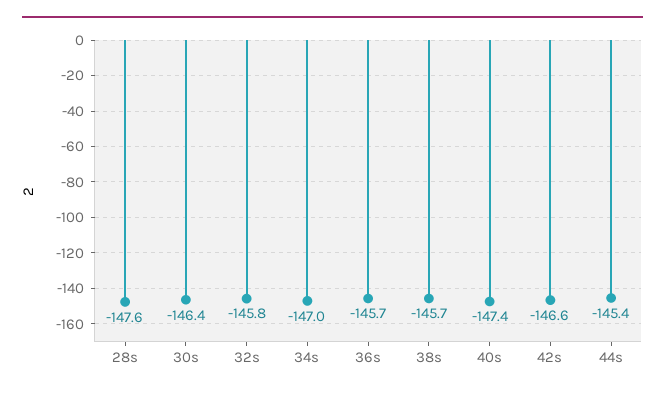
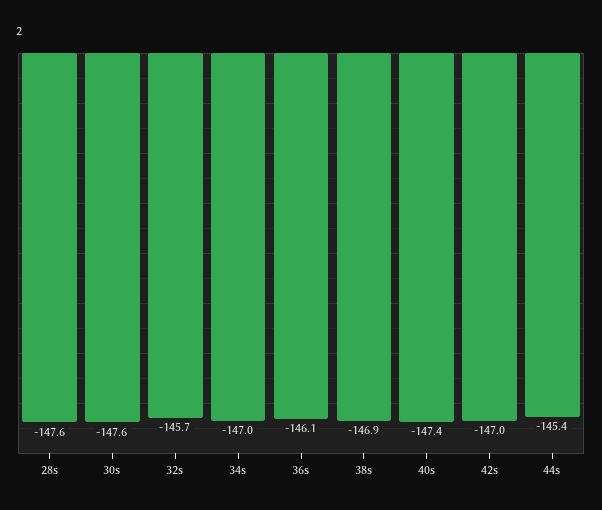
30s: -146.4 -> -147.6
32s: -145.8 -> -145.7
36s: -145.7 -> -146.1
38s: -145.7 -> -146.9
42s: -146.6 -> -147

